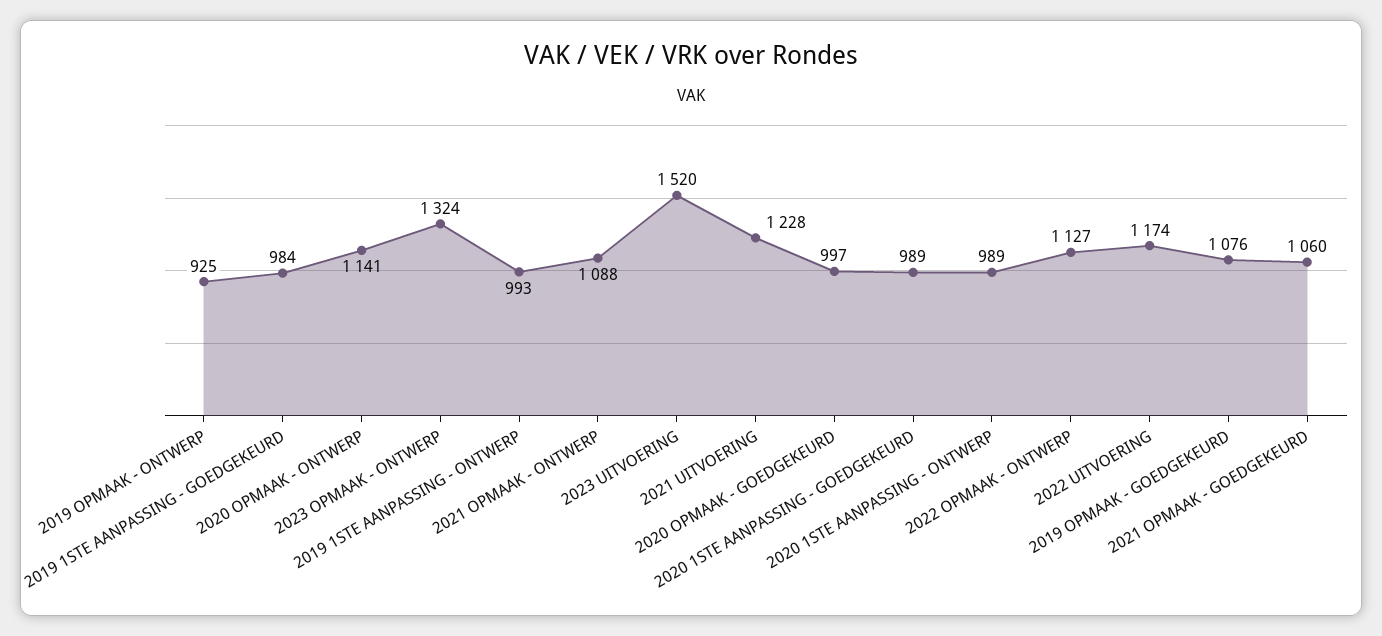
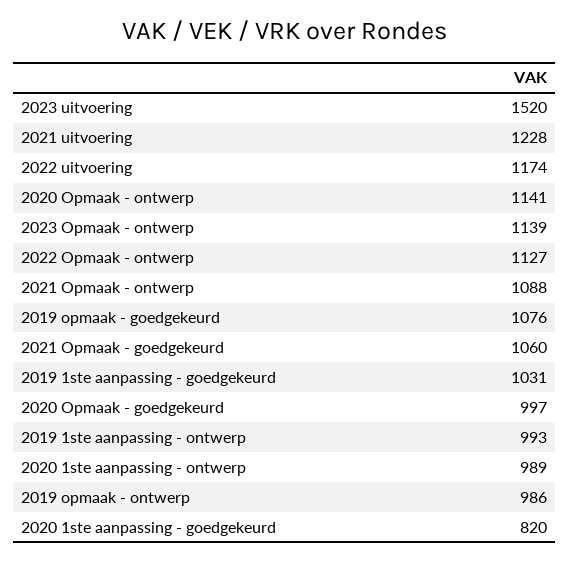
2019 OPMAAK - ONTWERP: 925 -> 986
2019 1STE AANPASSING - GOEDGEKEURD: 984 -> 1031
2023 OPMAAK - ONTWERP: 1324 -> 1139
2020 1STE AANPASSING - GOEDGEKEURD: 989 -> 820

